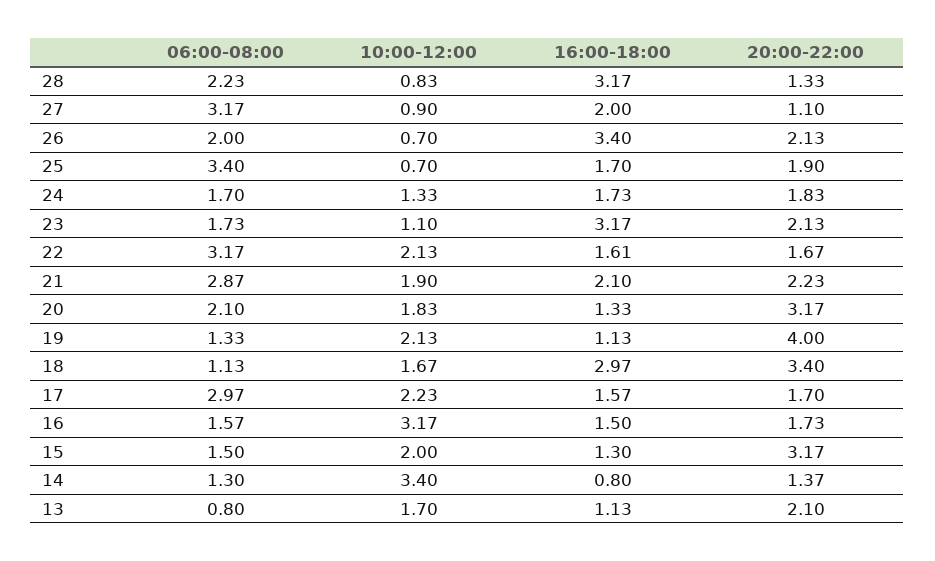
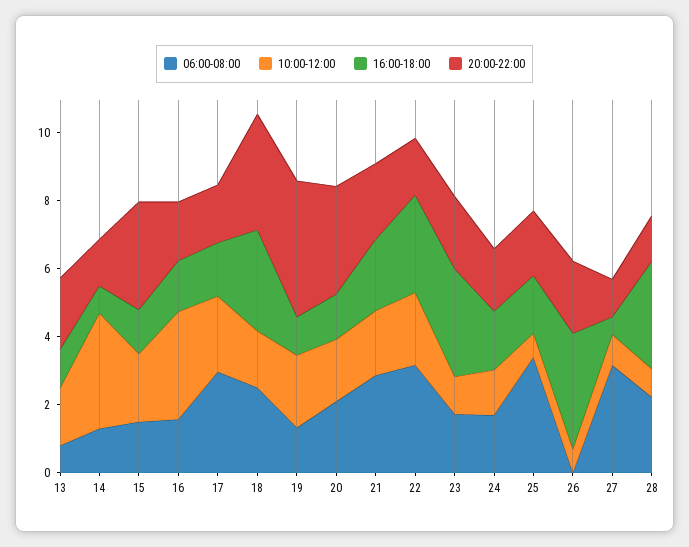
16:00-18:00, 27: 2 -> 0.5
06:00-08:00, 26: 2 -> 0
16:00-18:00, 22: 1.61 -> 3
06:00-08:00, 18: 1.13 -> 2.5

